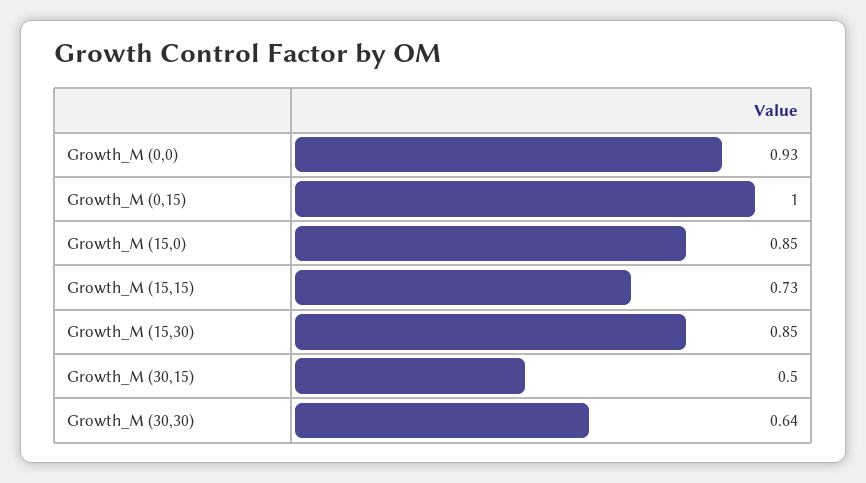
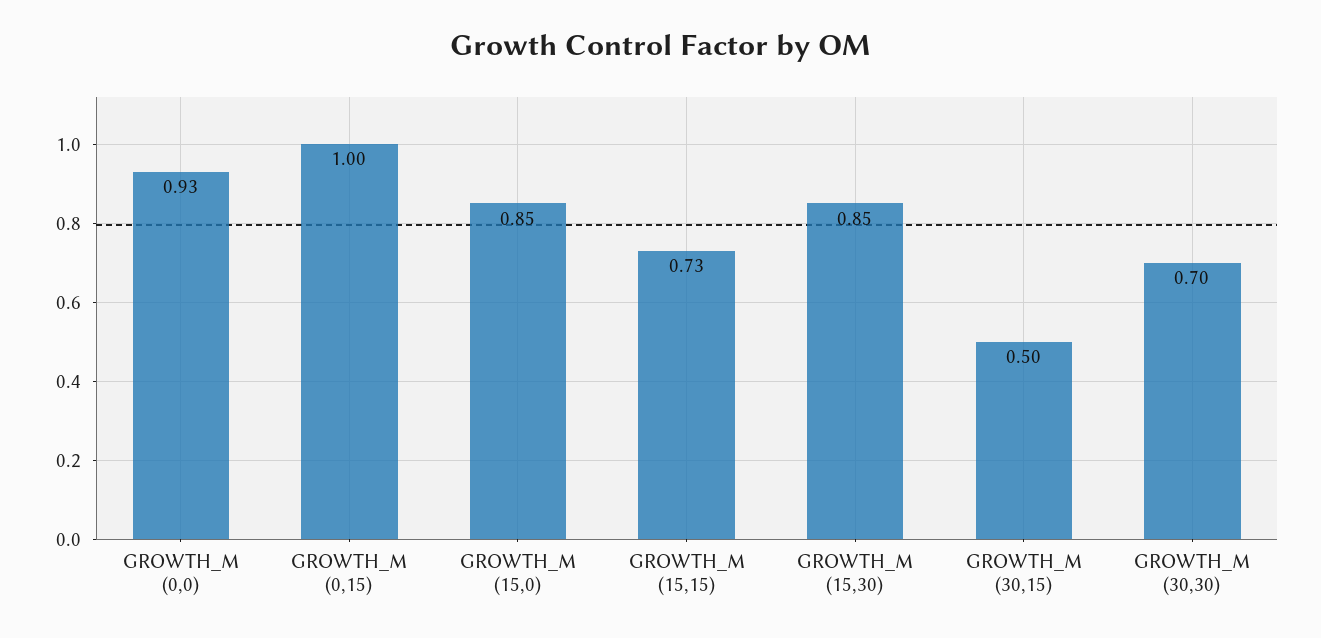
Growth_M (30,30): 0.64 -> 0.7

